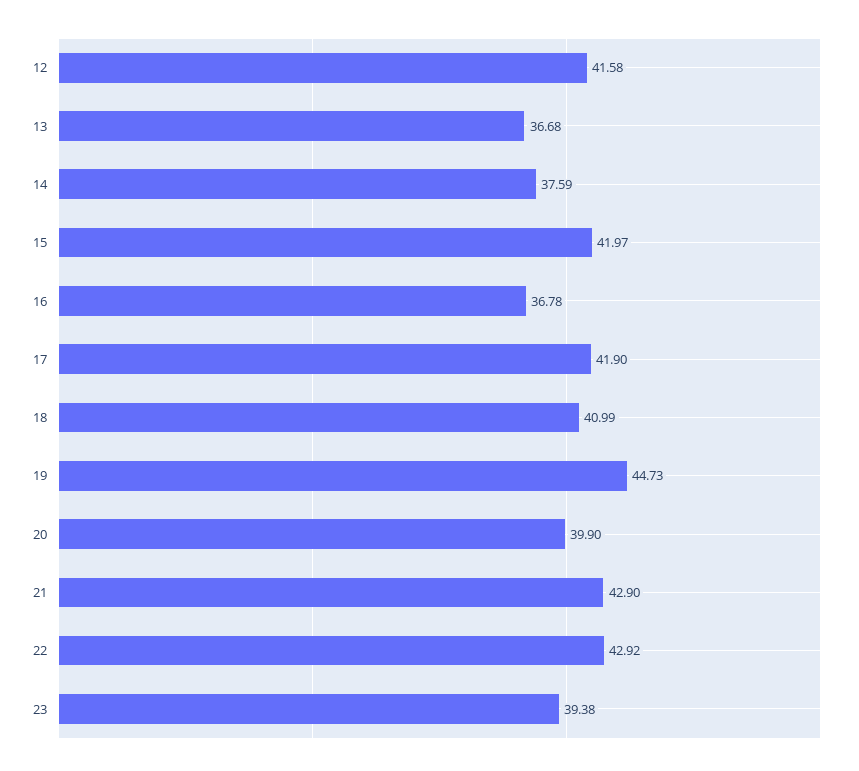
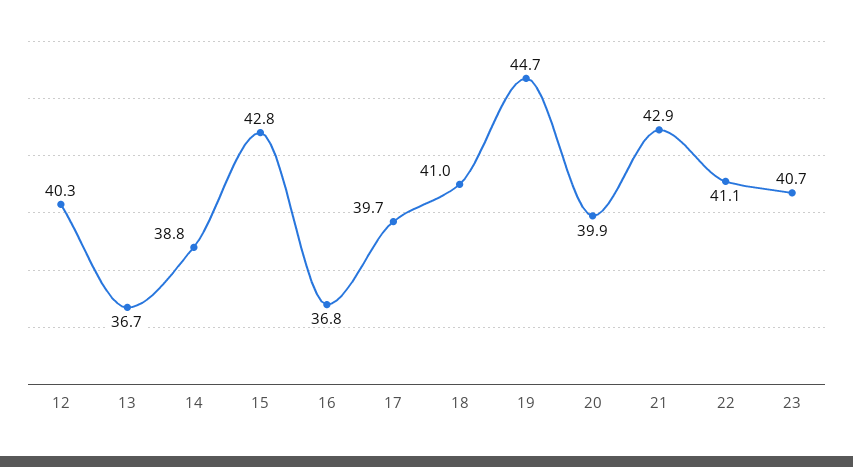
12: 41.58 -> 40.3
14: 37.59 -> 38.8
15: 41.97 -> 42.8
17: 41.9 -> 39.7
22: 42.92 -> 41.1
23: 39.38 -> 40.7

